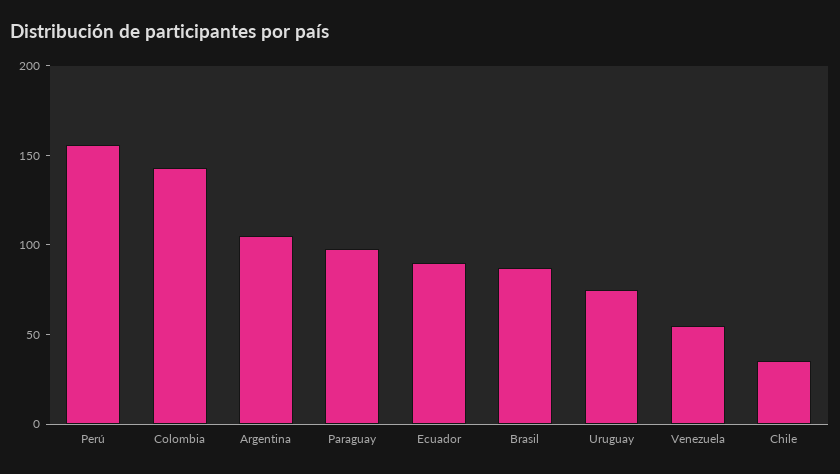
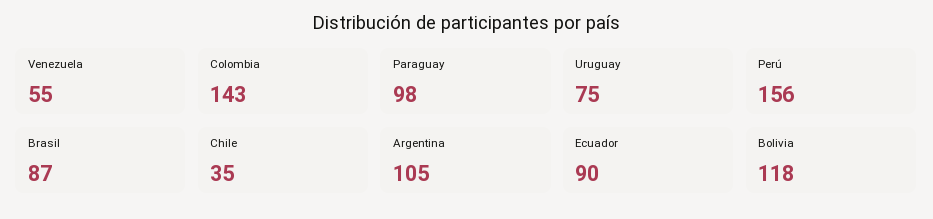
Bolivia: none -> 118

